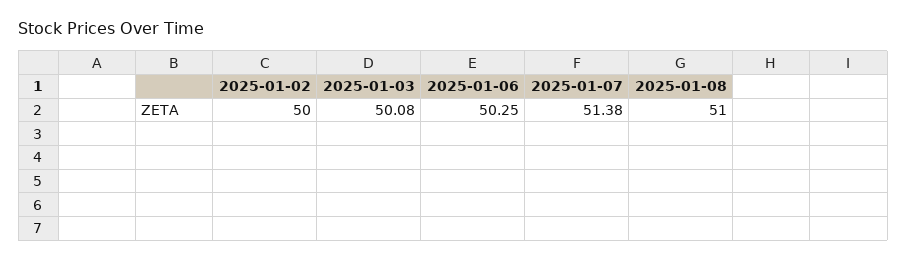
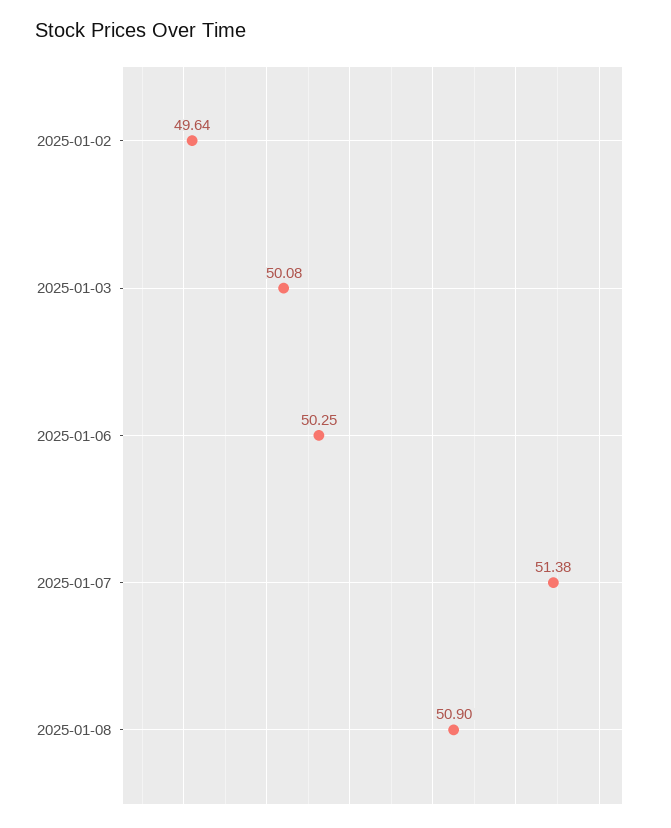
2025-01-02: 50 -> 49.64
2025-01-08: 51 -> 50.9

